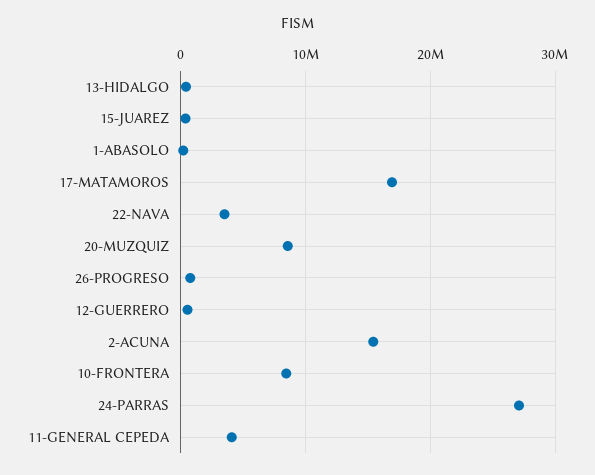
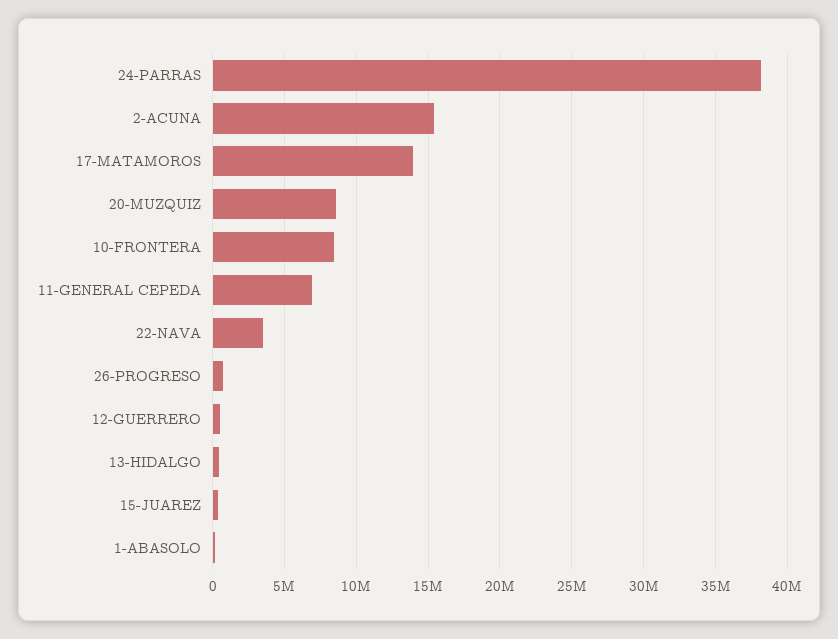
17-MATAMOROS: 17000000 -> 14000000
24-PARRAS: 27000000 -> 38000000
11-GENERAL CEPEDA: 4000000 -> 7000000

